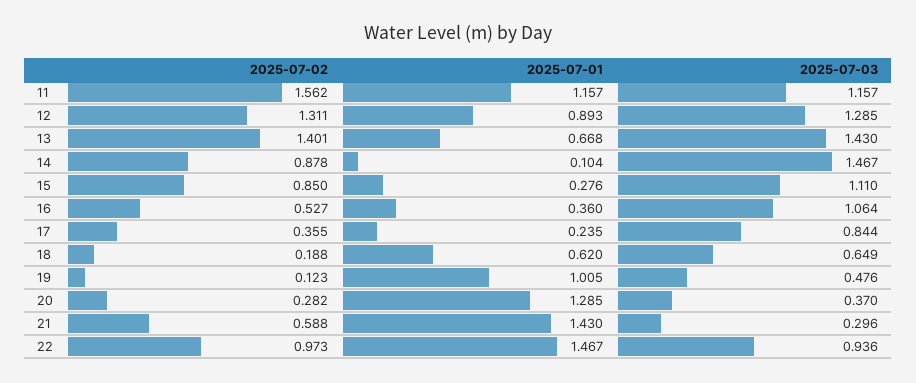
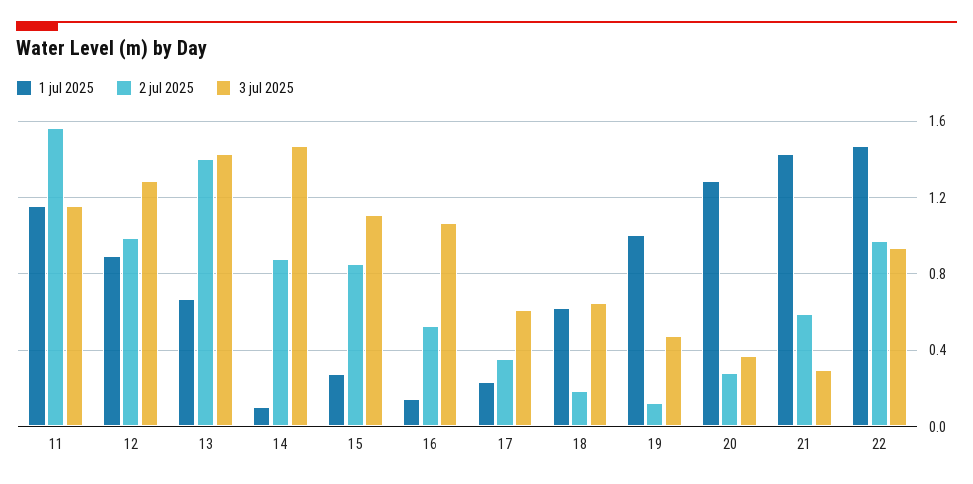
2025-07-02, 12: 1.311 -> 1
2025-07-01, 16: 0.36 -> 0.15
2025-07-03, 17: 0.844 -> 0.6

